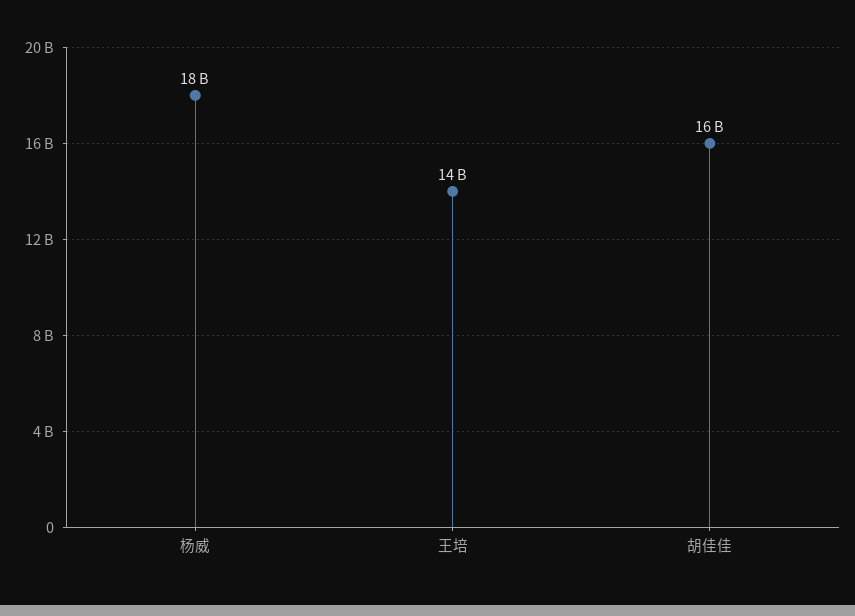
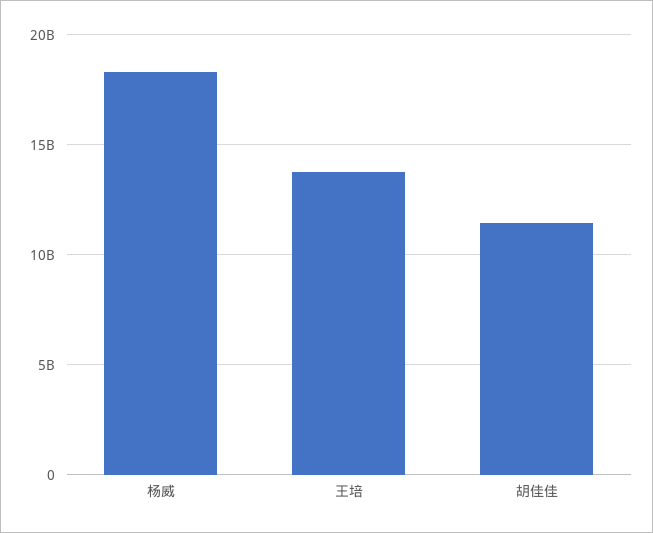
胡佳佳: 16000000000 -> 11500000000

